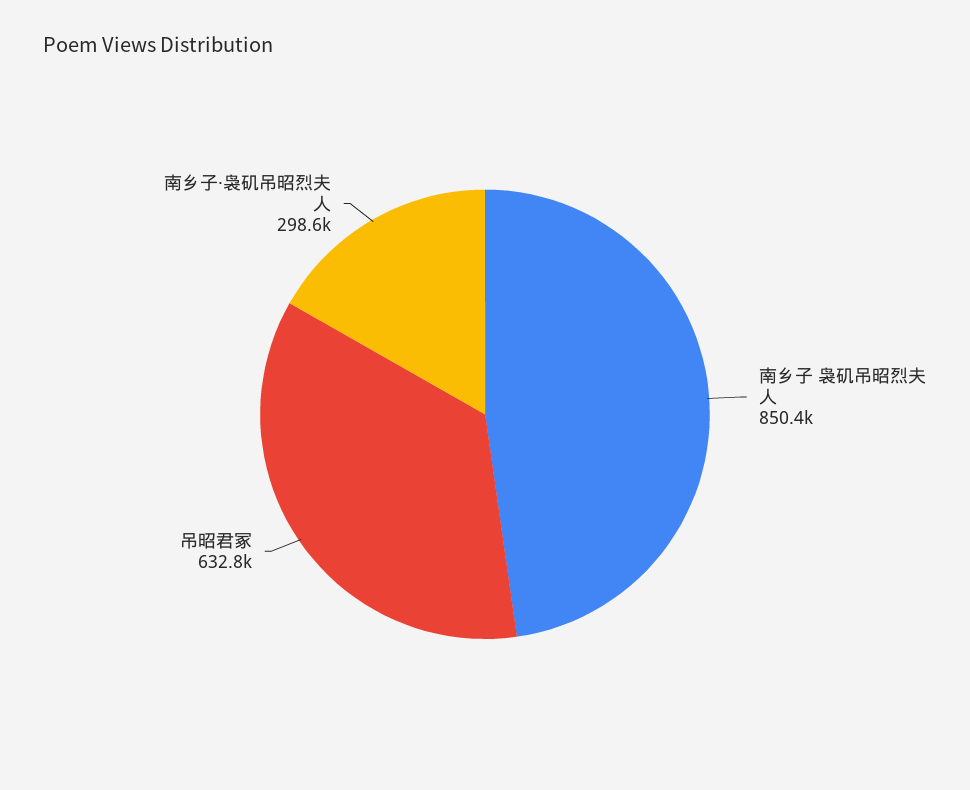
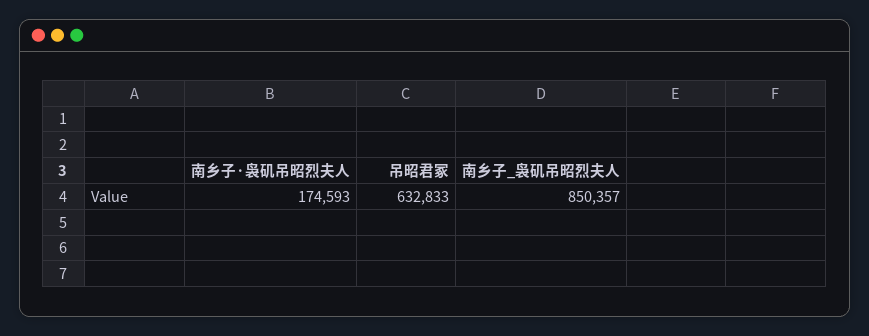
南乡子·袅矶吊昭烈夫人: 298600 -> 174593

